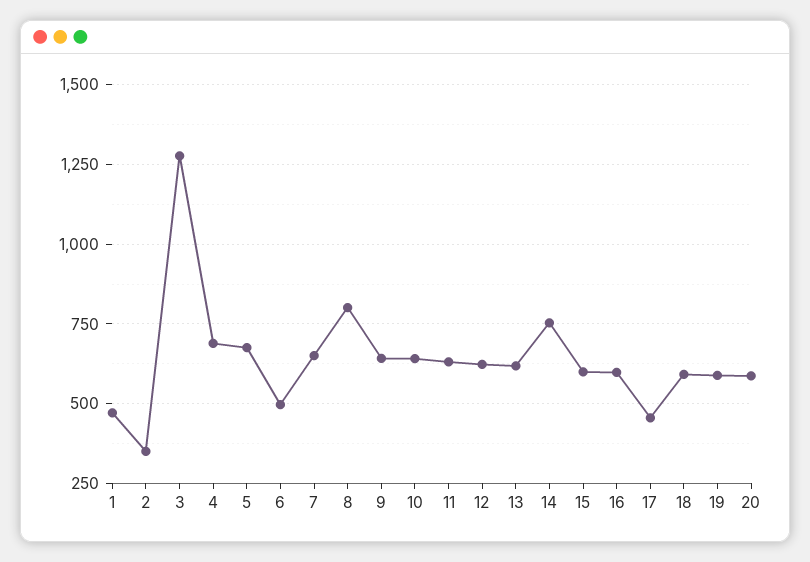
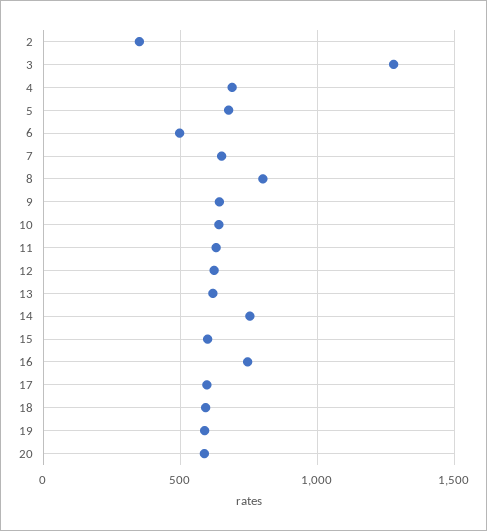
1: 475 -> none
16: 600 -> 750
17: 450 -> 600

